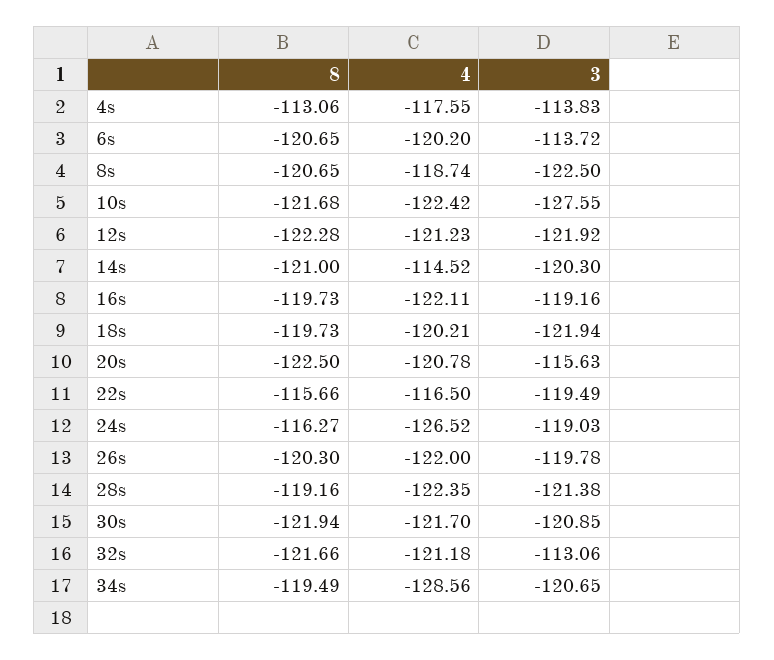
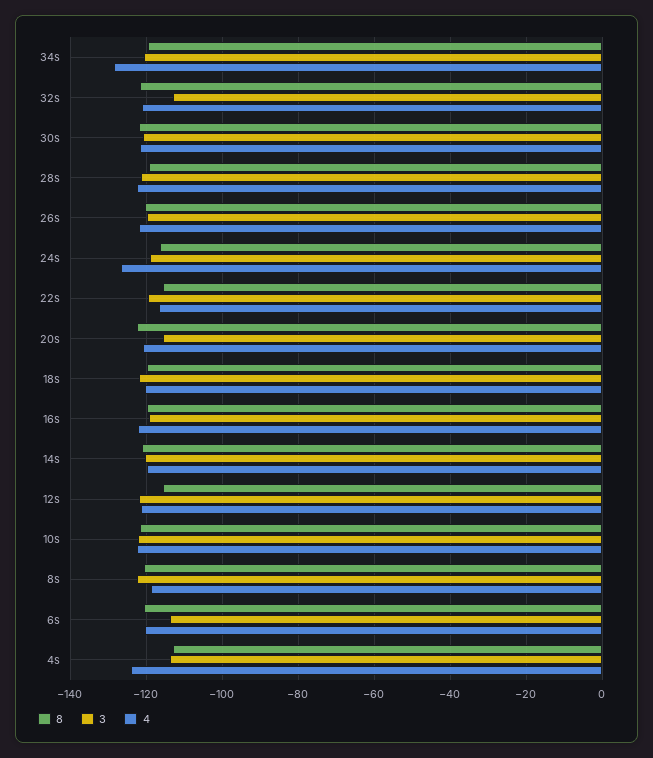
4, 4s: -117.55 -> -124
3, 10s: -127.55 -> -122
8, 12s: -122.28 -> -116
4, 14s: -114.52 -> -120

